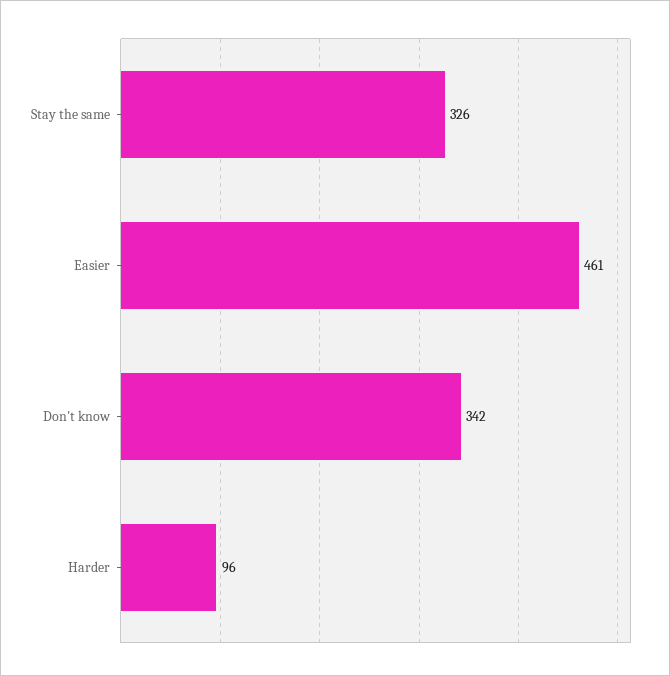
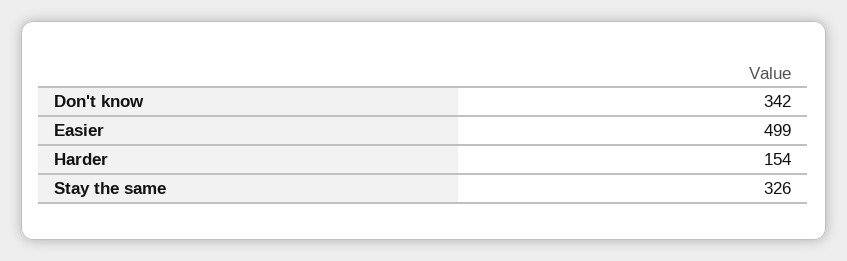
Easier: 461 -> 499
Harder: 96 -> 154

